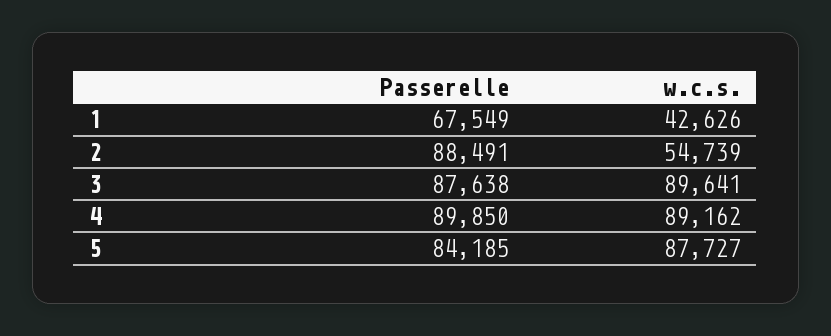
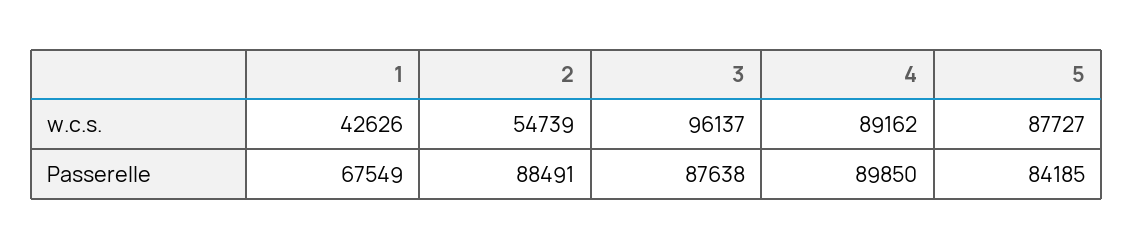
w.c.s., 3: 89641 -> 96137

